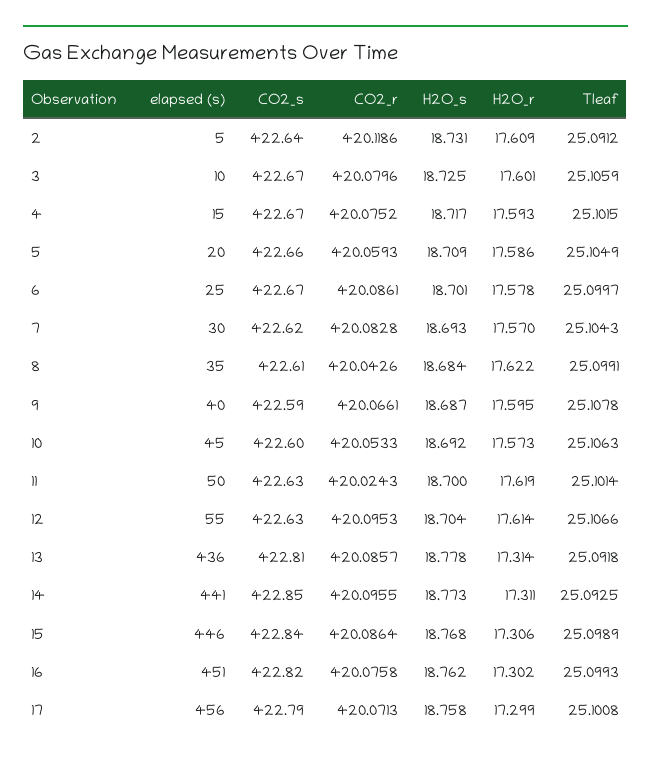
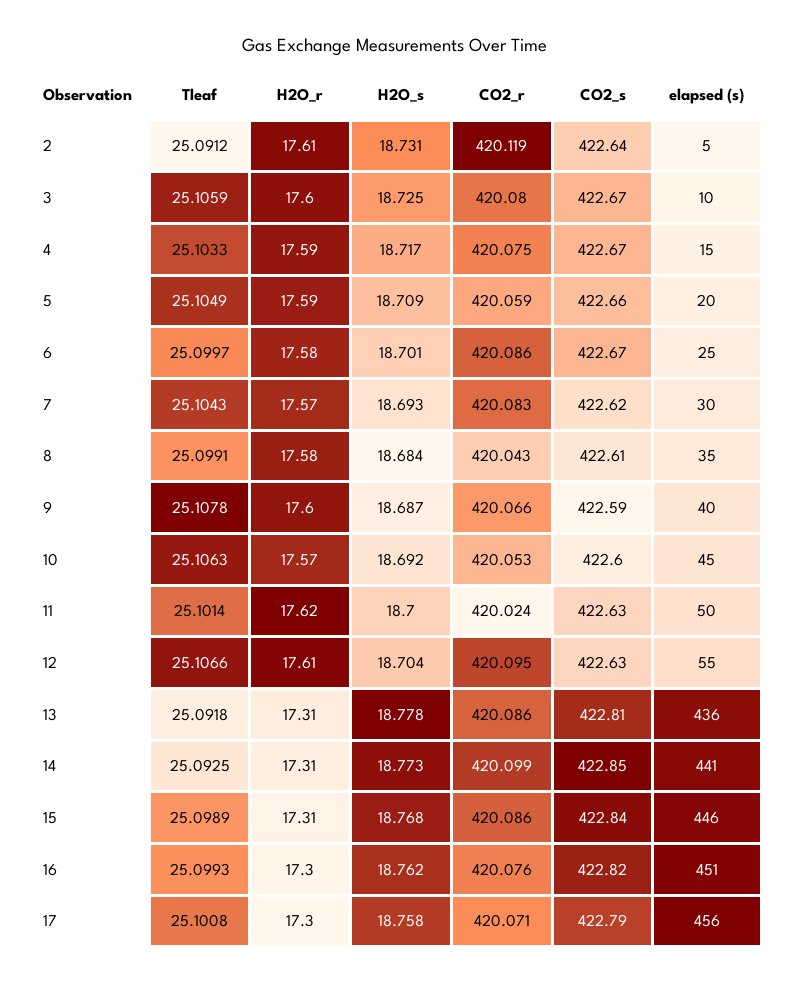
Tleaf, 4: 25.1015 -> 25.1033
H2O_r, 8: 17.622 -> 17.58
CO2_r, 14: 420.0955 -> 420.099

